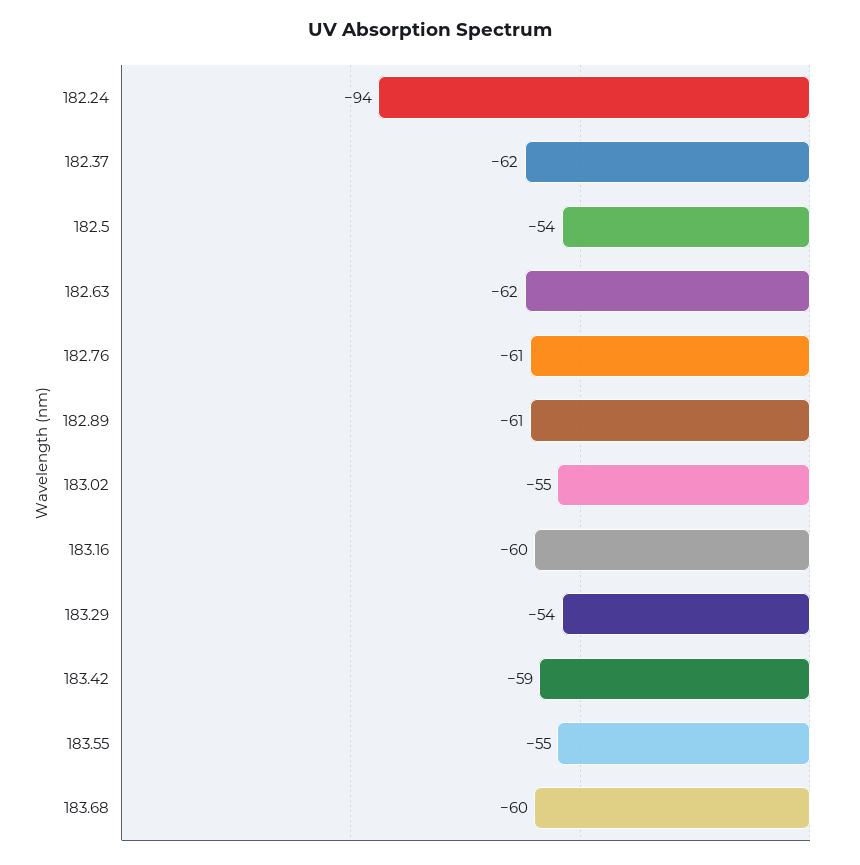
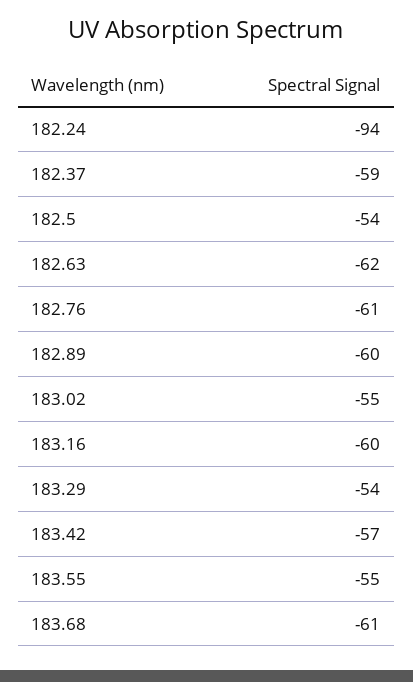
182.37: -62 -> -59
182.89: -61 -> -60
183.42: -59 -> -57
183.68: -60 -> -61

